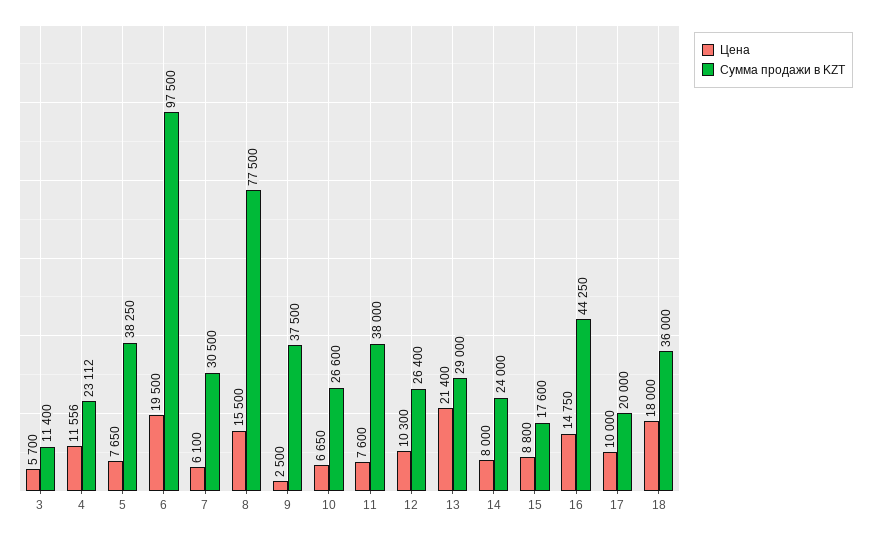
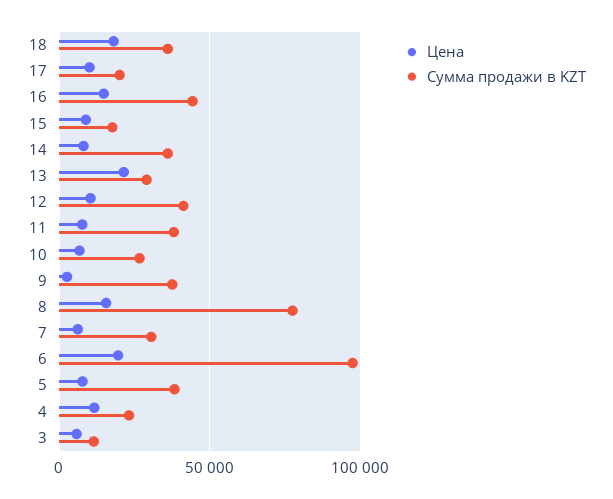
Сумма продажи в KZT, 12: 26400 -> 40000
Сумма продажи в KZT, 14: 24000 -> 35000

